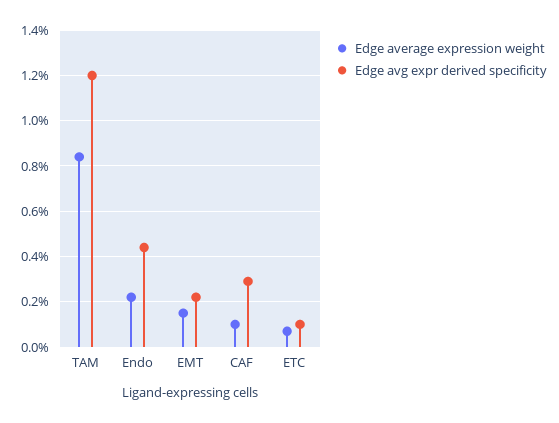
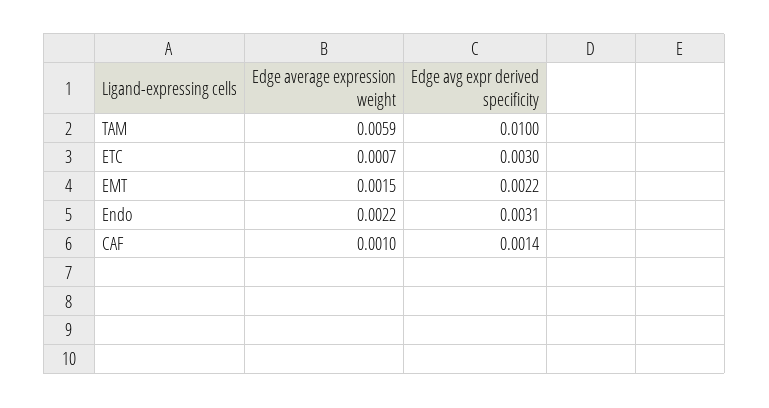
Edge average expression weight, TAM: 0.0085 -> 0.0059
Edge avg expr derived specificity, TAM: 0.012 -> 0.01
Edge avg expr derived specificity, Endo: 0.0045 -> 0.0031
Edge avg expr derived specificity, CAF: 0.003 -> 0.0014
Edge avg expr derived specificity, ETC: 0.001 -> 0.003

